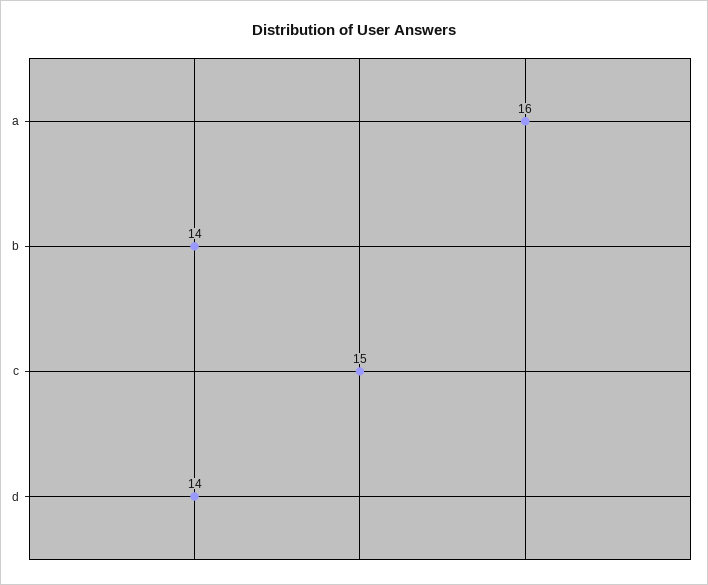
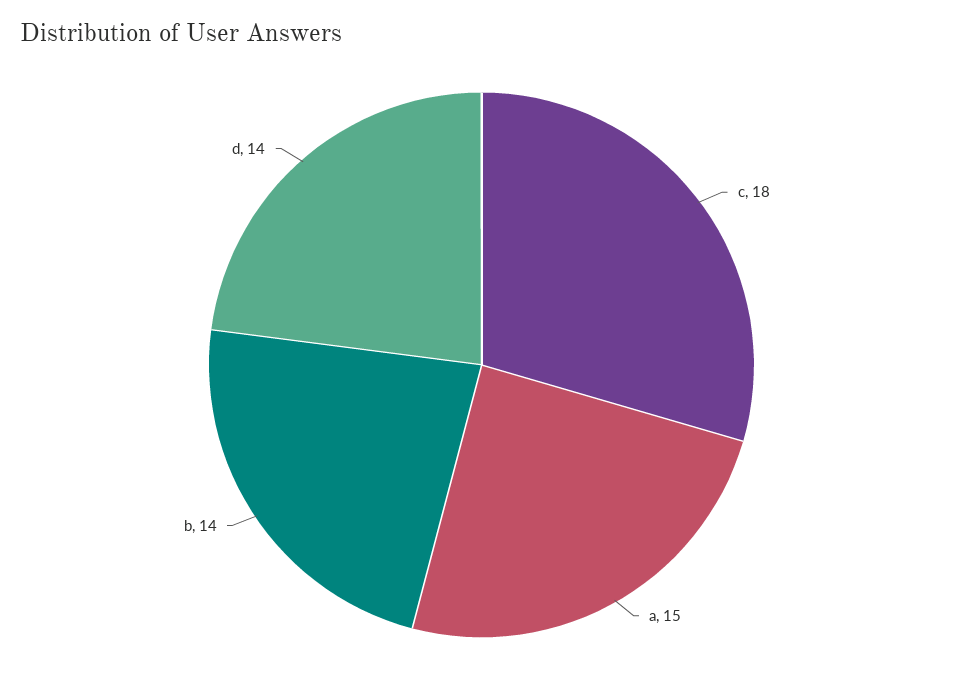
a: 16 -> 15
c: 15 -> 18

